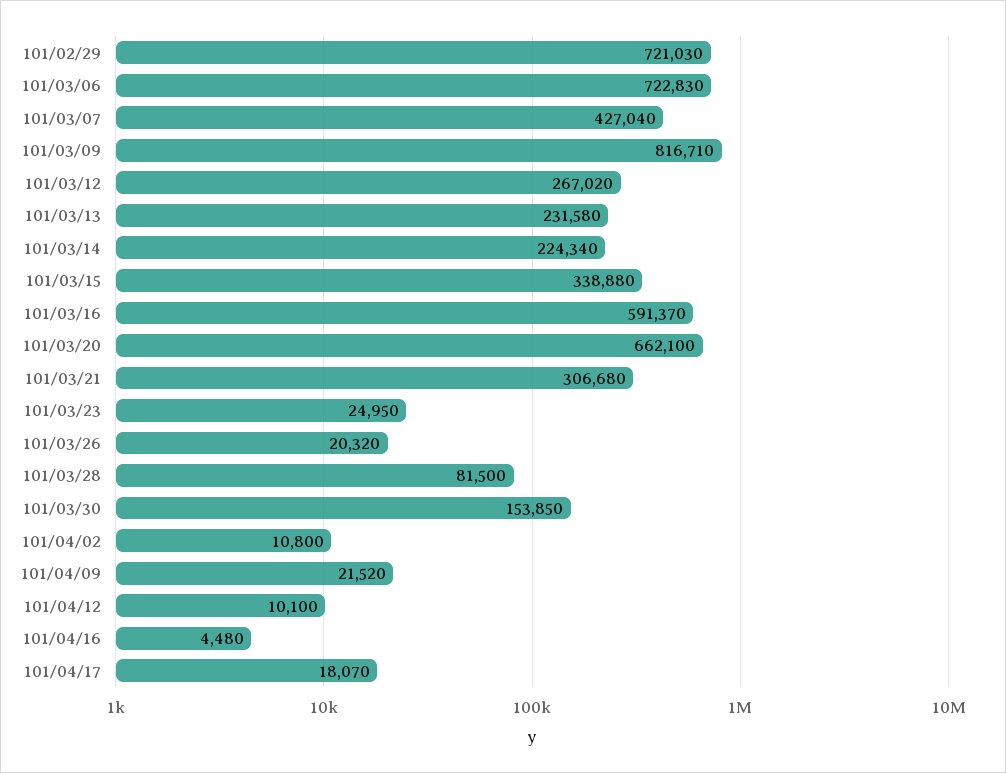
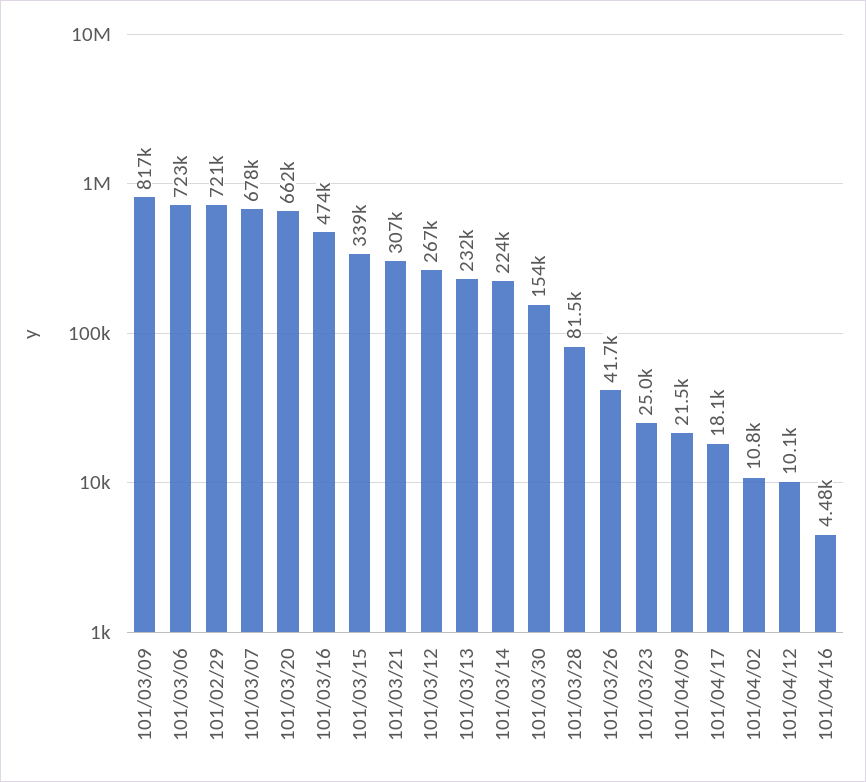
101/03/07: 427040 -> 678000
101/03/16: 591370 -> 474000
101/03/26: 20320 -> 41700

